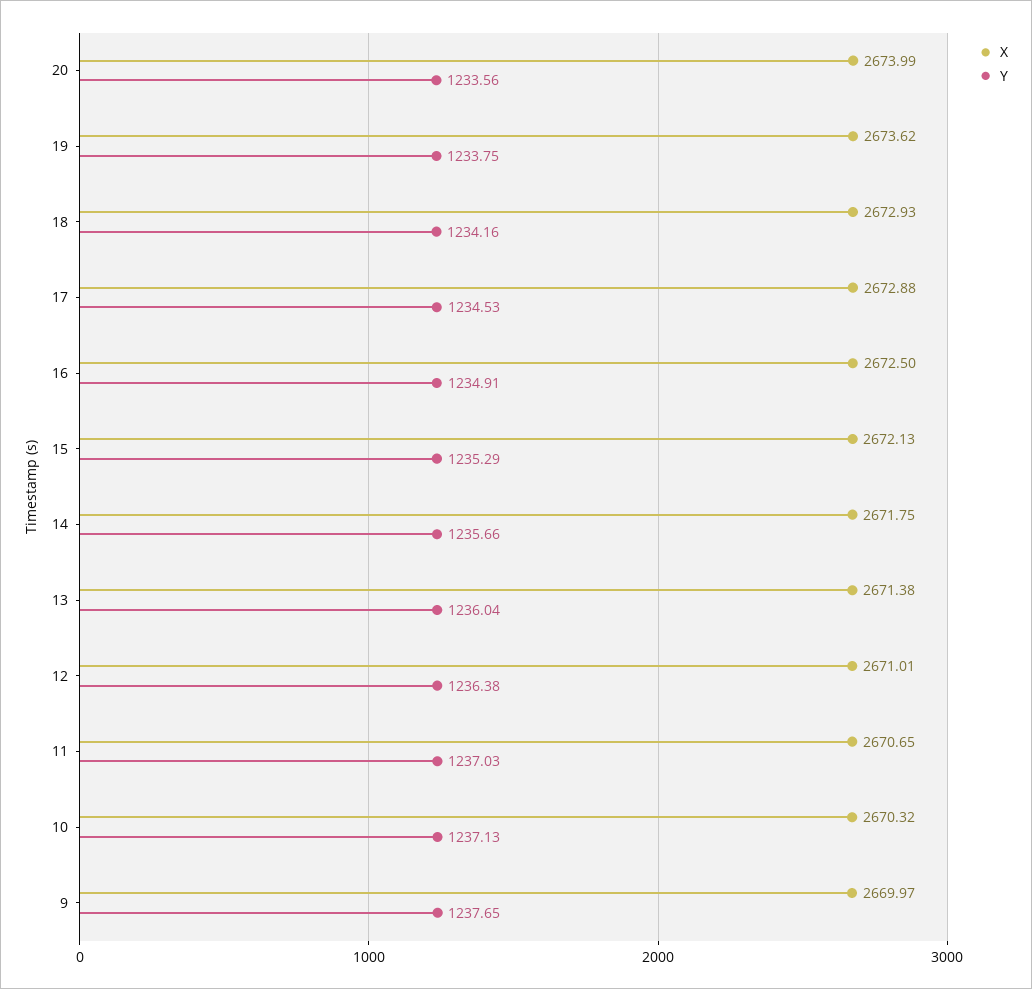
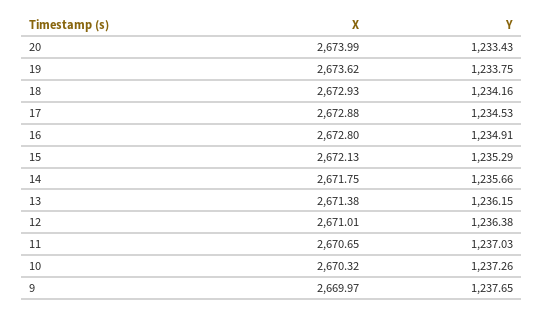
Y, 20: 1233.56 -> 1233.43
X, 16: 2672.5 -> 2672.8
Y, 13: 1236.04 -> 1236.15
Y, 10: 1237.13 -> 1237.26

